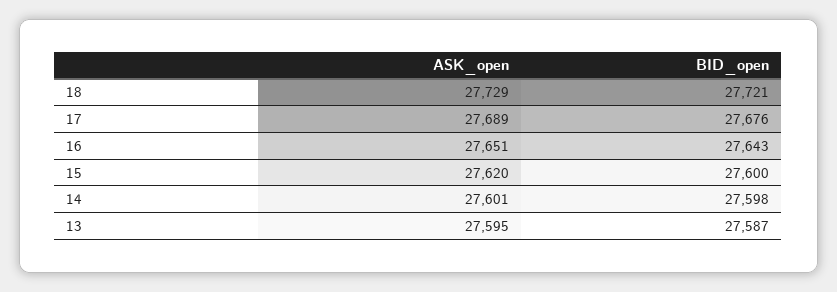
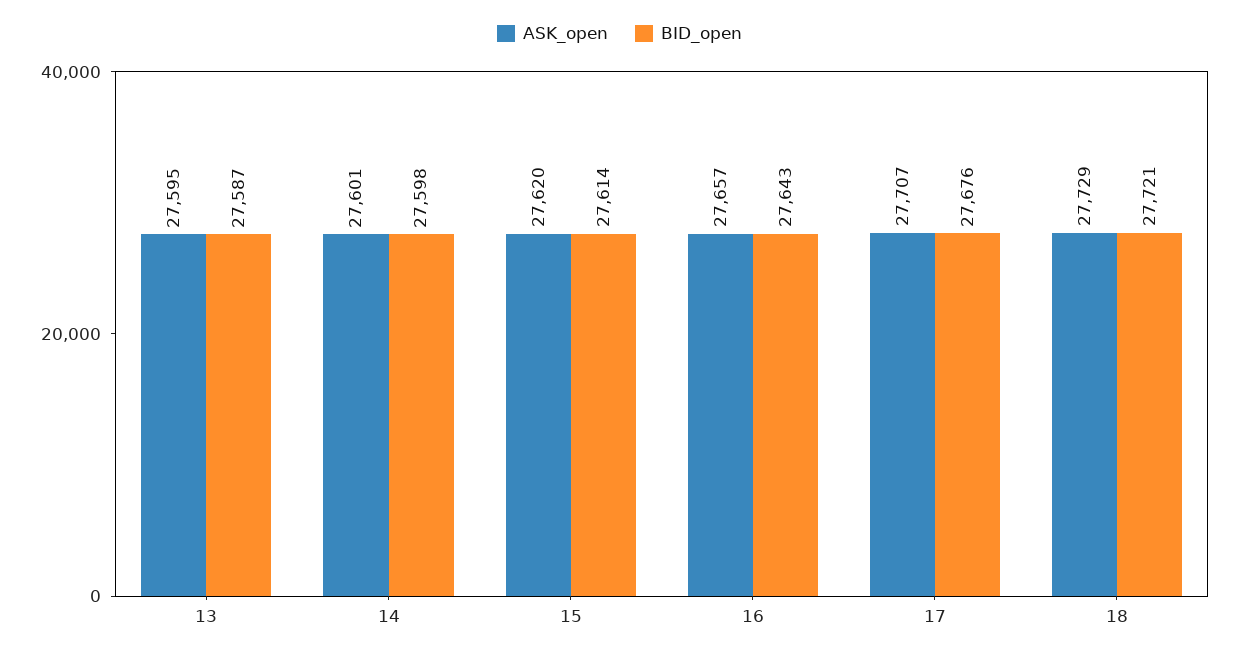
ASK_open, 17: 27689 -> 27707
ASK_open, 16: 27651 -> 27657
BID_open, 15: 27600 -> 27614

